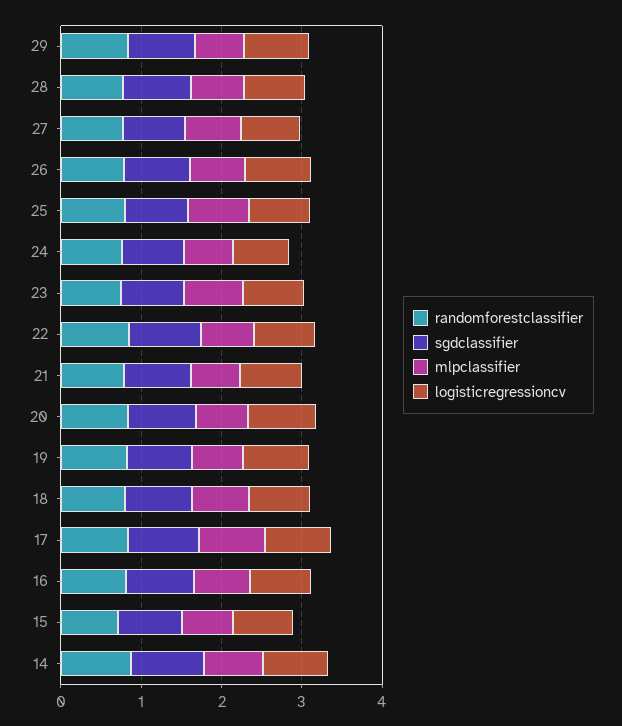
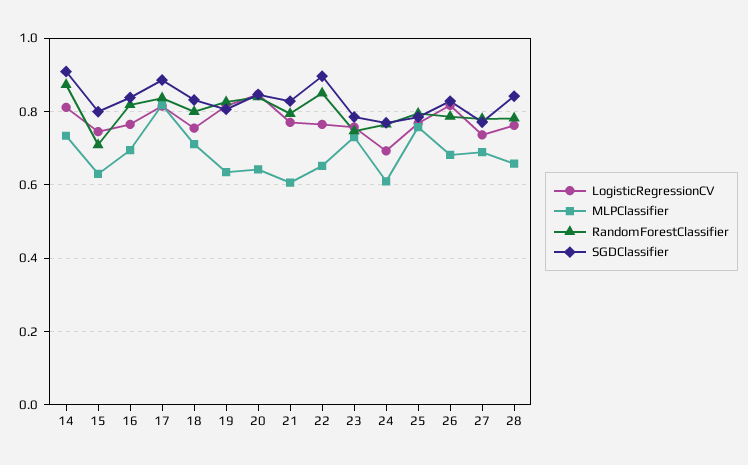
randomforestclassifier, 29: 0.8 -> none
sgdclassifier, 29: 0.8 -> none
mlpclassifier, 29: 0.6 -> none
logisticregressioncv, 29: 0.8 -> none

